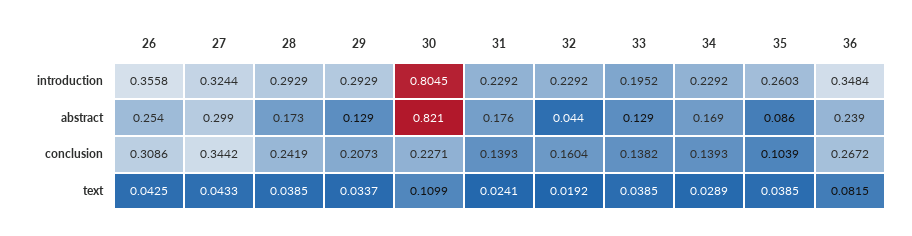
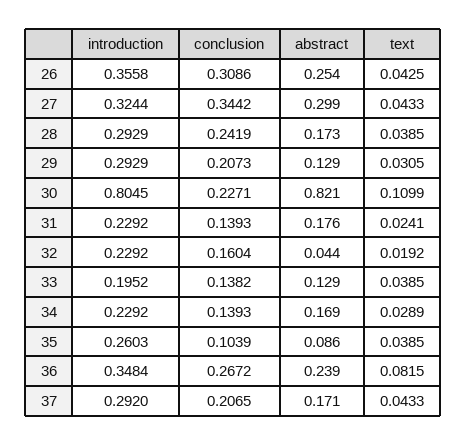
29, text: 0.0337 -> 0.0305
37, introduction: none -> 0.292
37, conclusion: none -> 0.2065
37, abstract: none -> 0.171
37, text: none -> 0.0433

